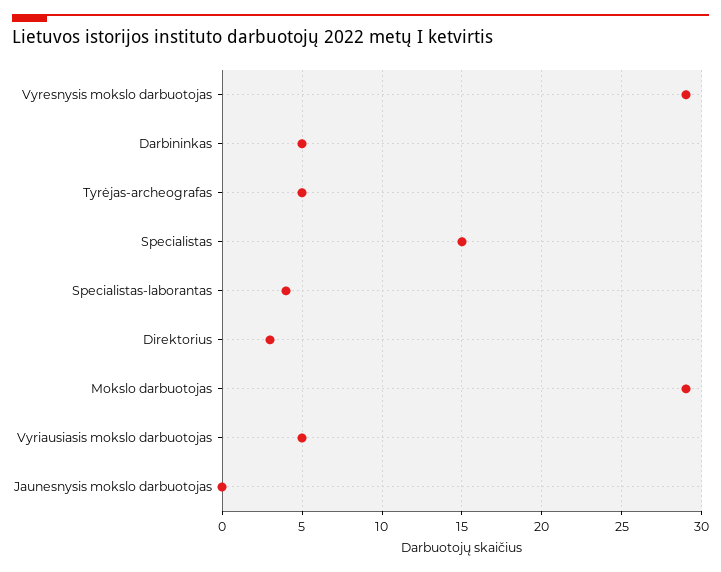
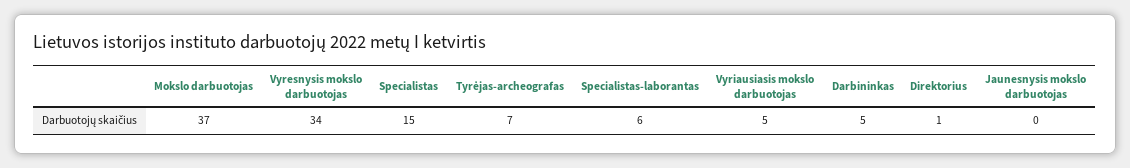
Vyresnysis mokslo darbuotojas: 29 -> 34
Tyrėjas-archeografas: 5 -> 7
Specialistas-laborantas: 4 -> 6
Direktorius: 3 -> 1
Mokslo darbuotojas: 29 -> 37

